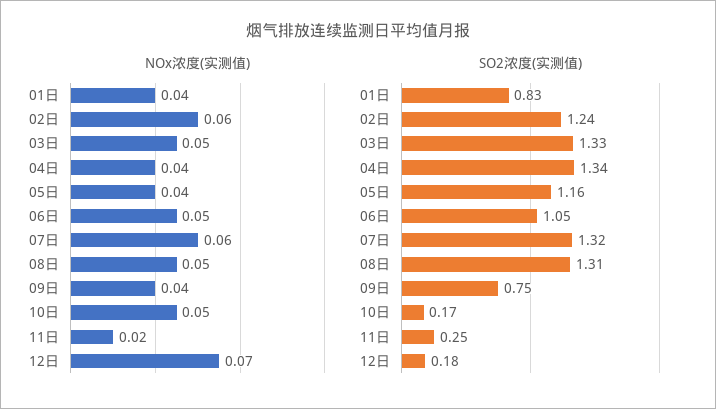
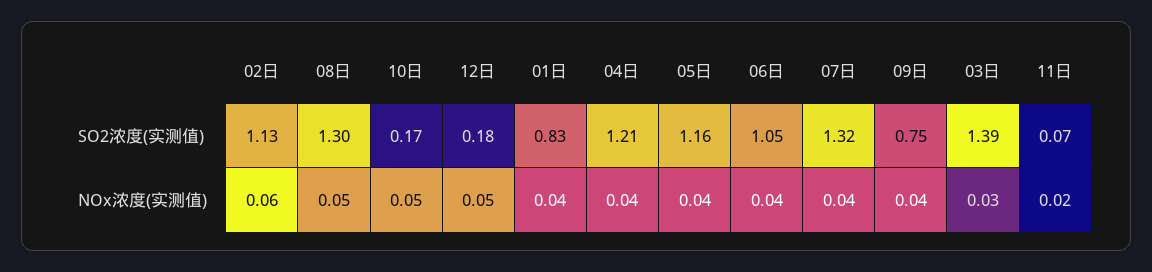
NOx浓度(实测值), 03日: 0.05 -> 0.03
NOx浓度(实测值), 06日: 0.05 -> 0.04
NOx浓度(实测值), 07日: 0.06 -> 0.04
NOx浓度(实测值), 12日: 0.07 -> 0.05
SO2浓度(实测值), 02日: 1.24 -> 1.13
SO2浓度(实测值), 03日: 1.33 -> 1.39
SO2浓度(实测值), 04日: 1.34 -> 1.21
SO2浓度(实测值), 08日: 1.31 -> 1.3
SO2浓度(实测值), 11日: 0.25 -> 0.07

